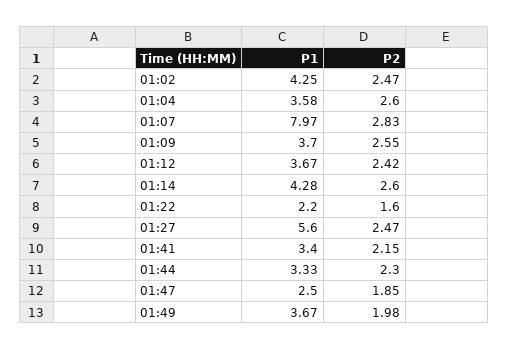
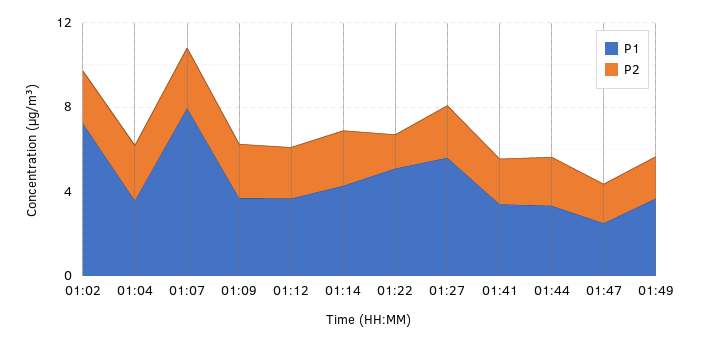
P1, 01:02: 4.25 -> 7
P1, 01:22: 2.2 -> 5

